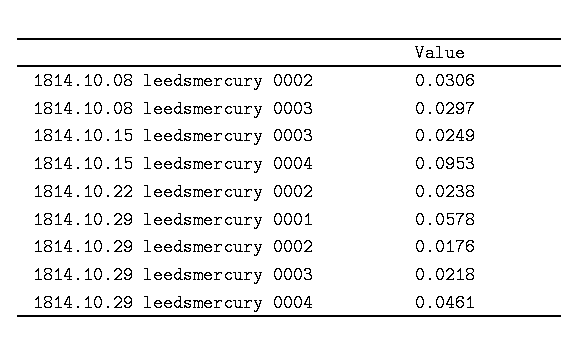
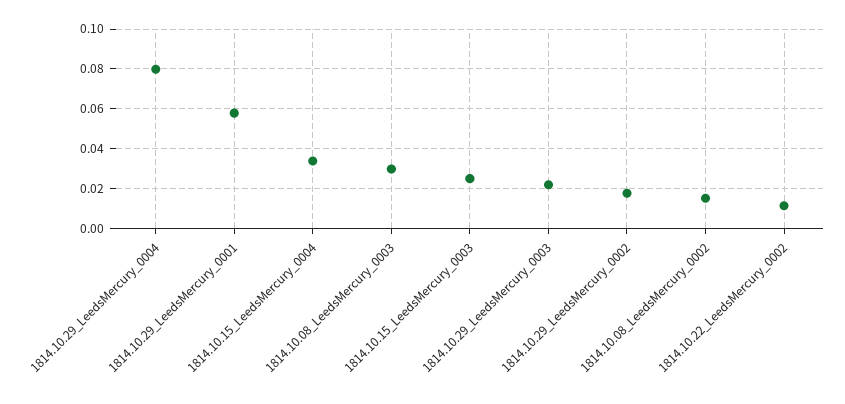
1814.10.08 leedsmercury 0002: 0.0306 -> 0.015
1814.10.15 leedsmercury 0004: 0.0953 -> 0.035
1814.10.22 leedsmercury 0002: 0.0238 -> 0.01
1814.10.29 leedsmercury 0004: 0.0461 -> 0.08

